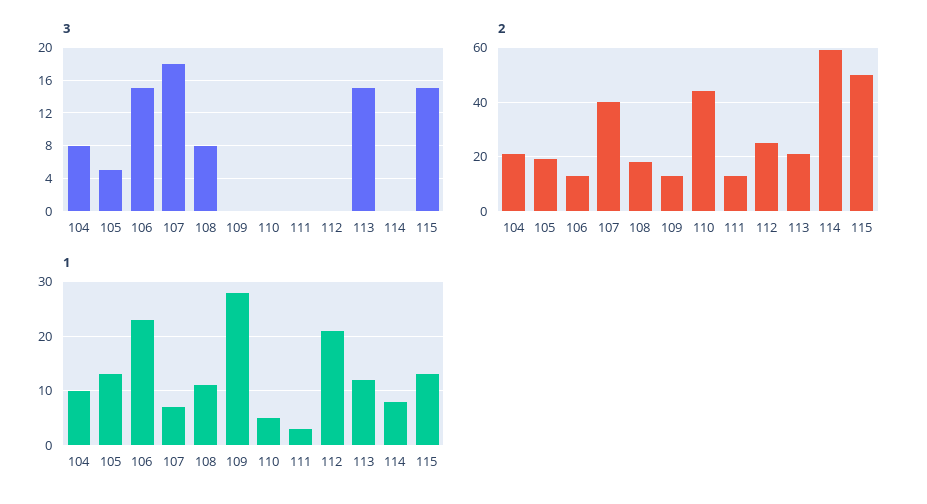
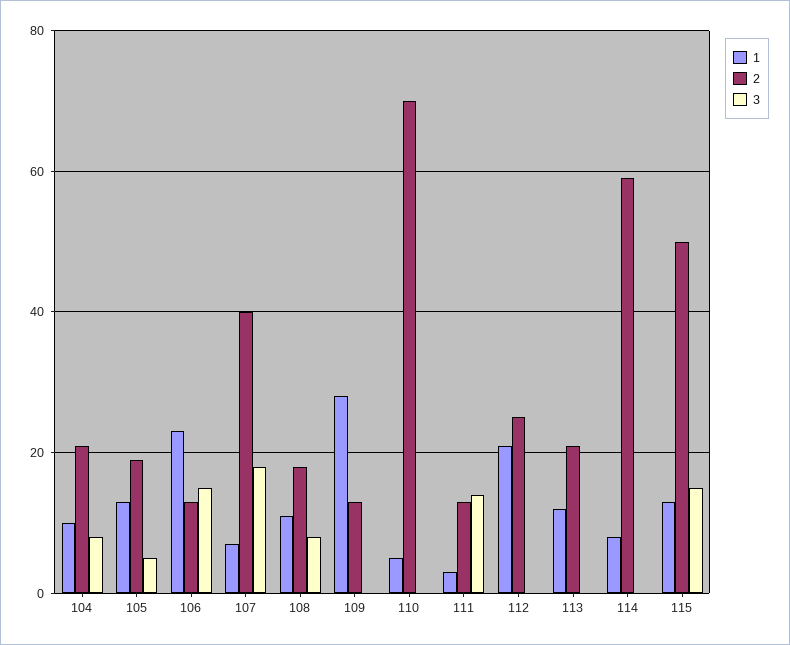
3, 111: 0 -> 15
3, 113: 15 -> 0
2, 110: 45 -> 70

